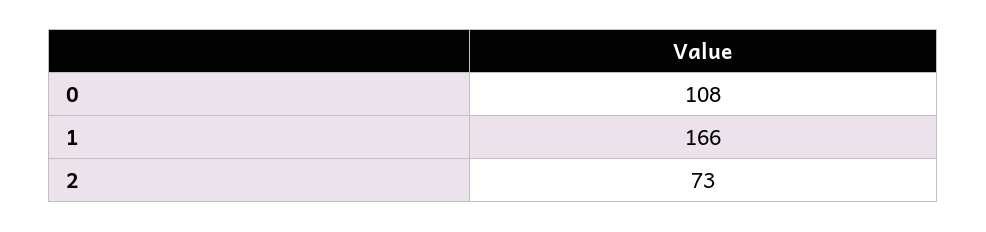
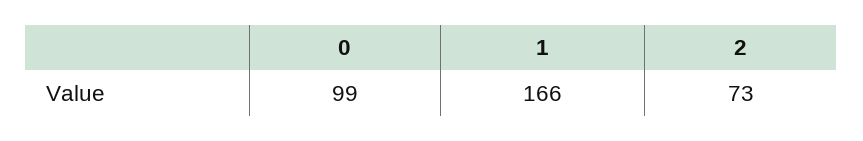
0: 108 -> 99

